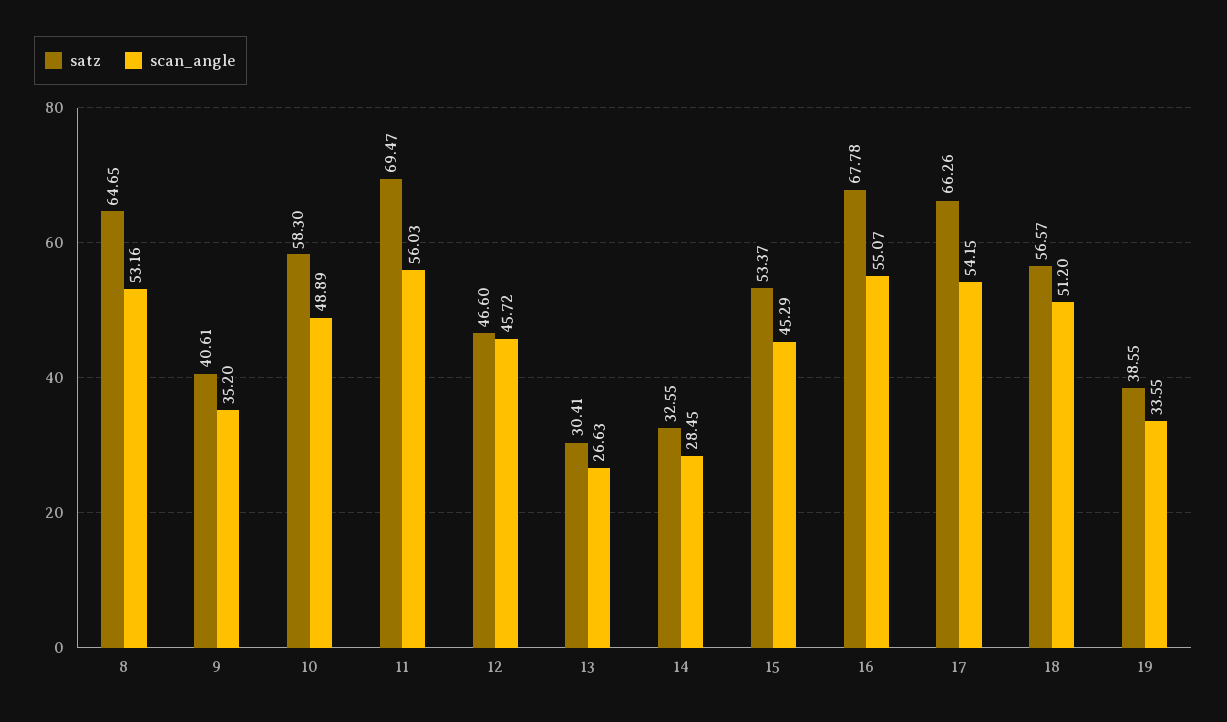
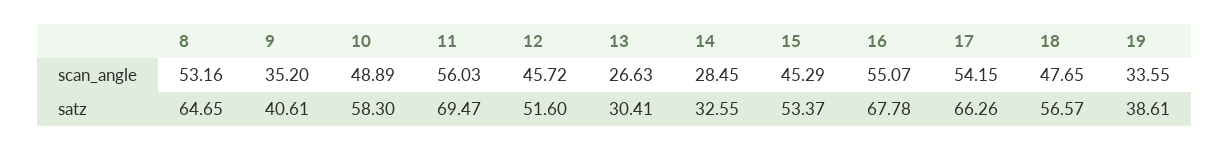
satz, 12: 46.6 -> 51.6
scan_angle, 18: 51.2 -> 47.65
satz, 19: 38.55 -> 38.61

